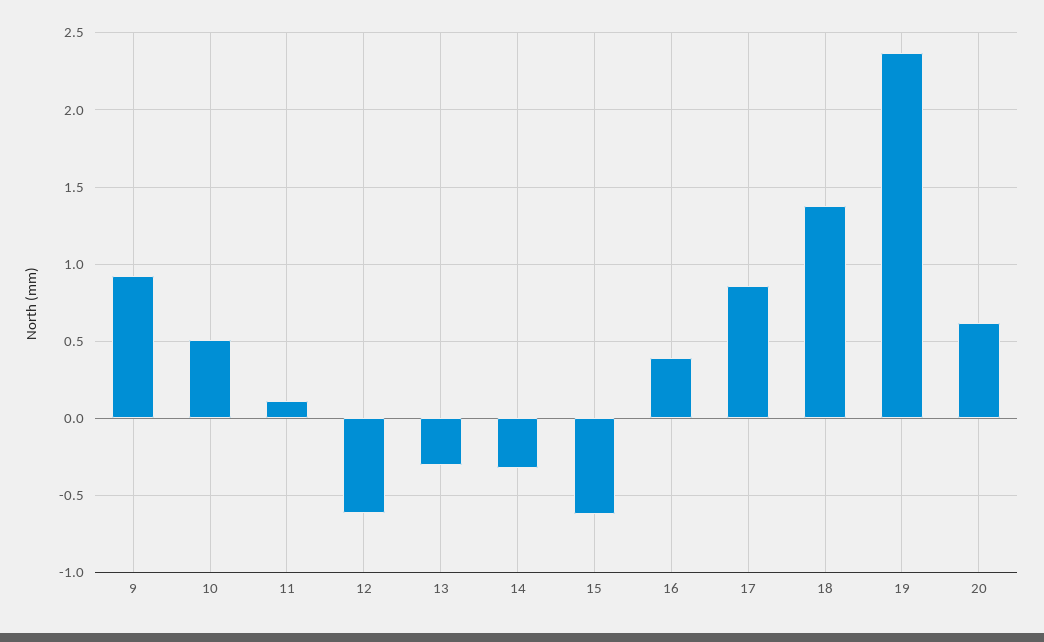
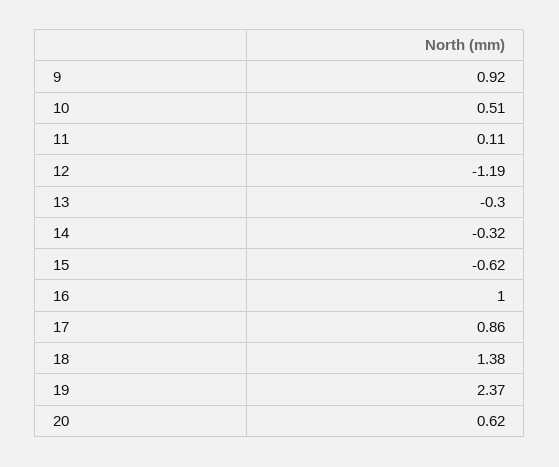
12: -0.6 -> -1.19
16: 0.4 -> 1

